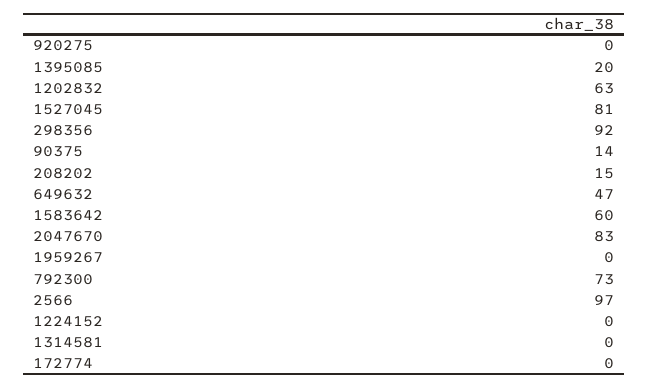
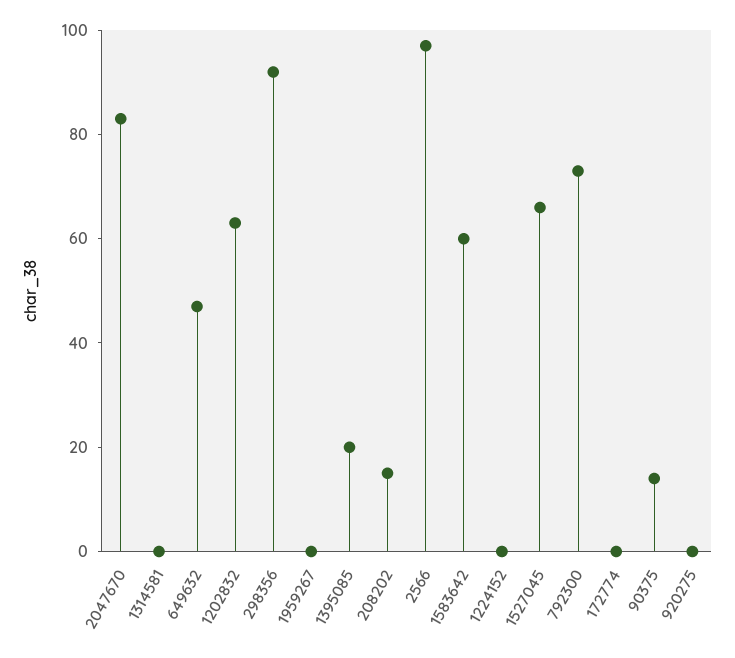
1527045: 81 -> 65

